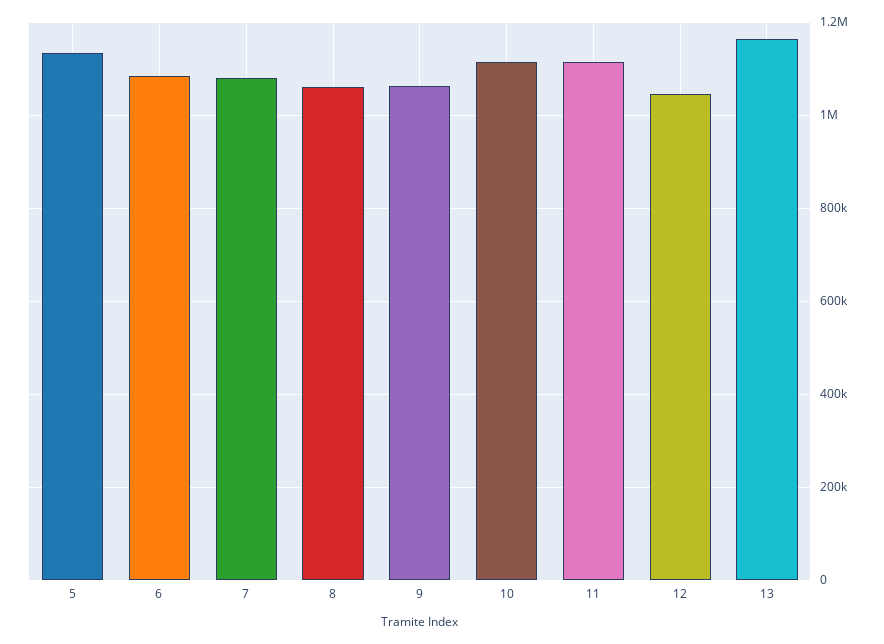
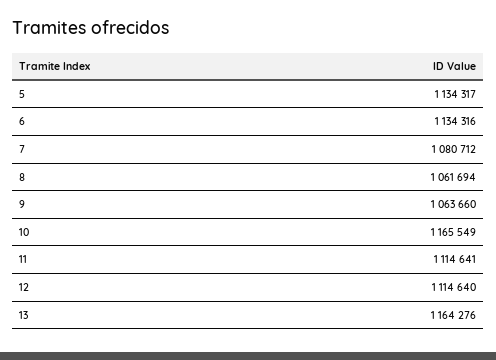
6: 1080000 -> 1134316
10: 1120000 -> 1165549
12: 1040000 -> 1114640

